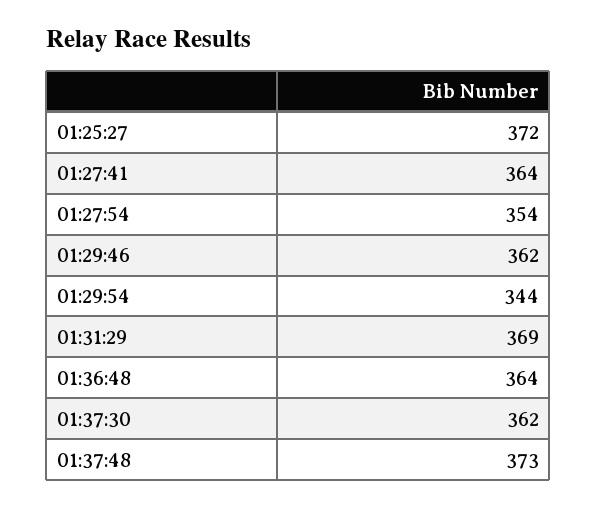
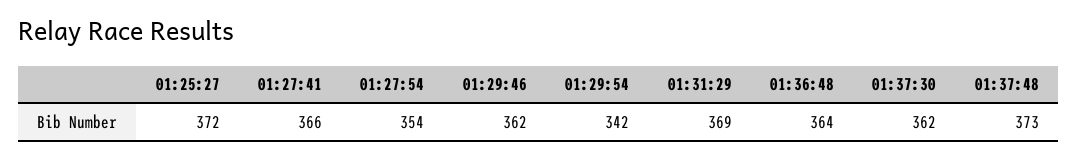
01:27:41: 364 -> 366
01:29:54: 344 -> 342

